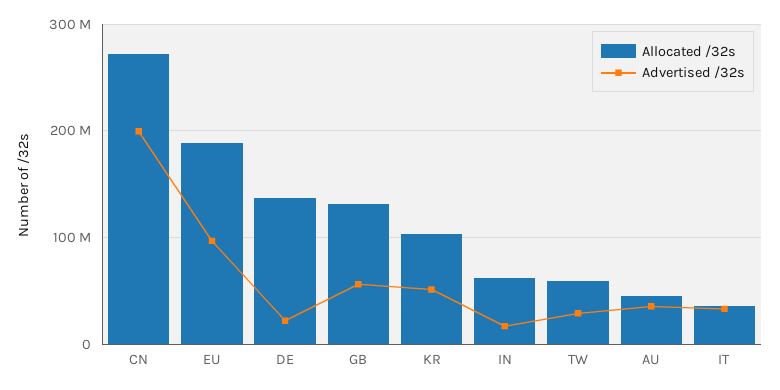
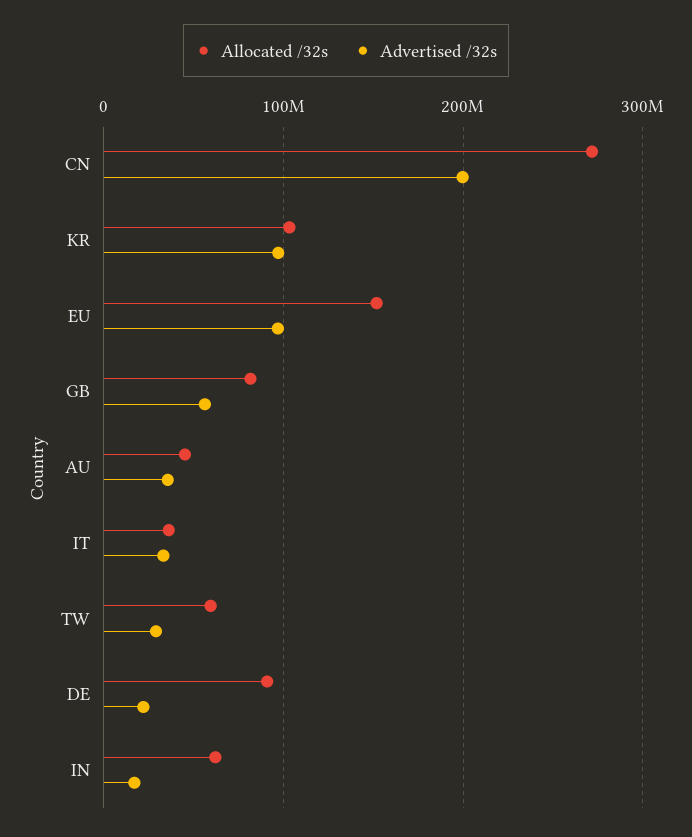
Allocated /32s, EU: 190000000 -> 150000000
Allocated /32s, DE: 140000000 -> 90000000
Allocated /32s, GB: 130000000 -> 80000000
Advertised /32s, KR: 50000000 -> 100000000

